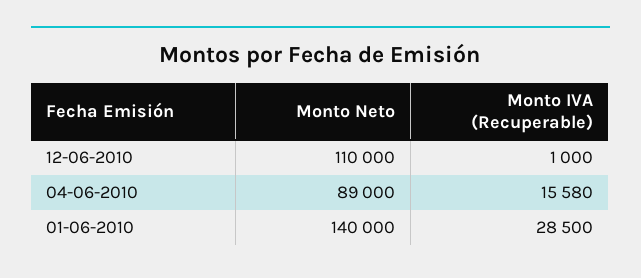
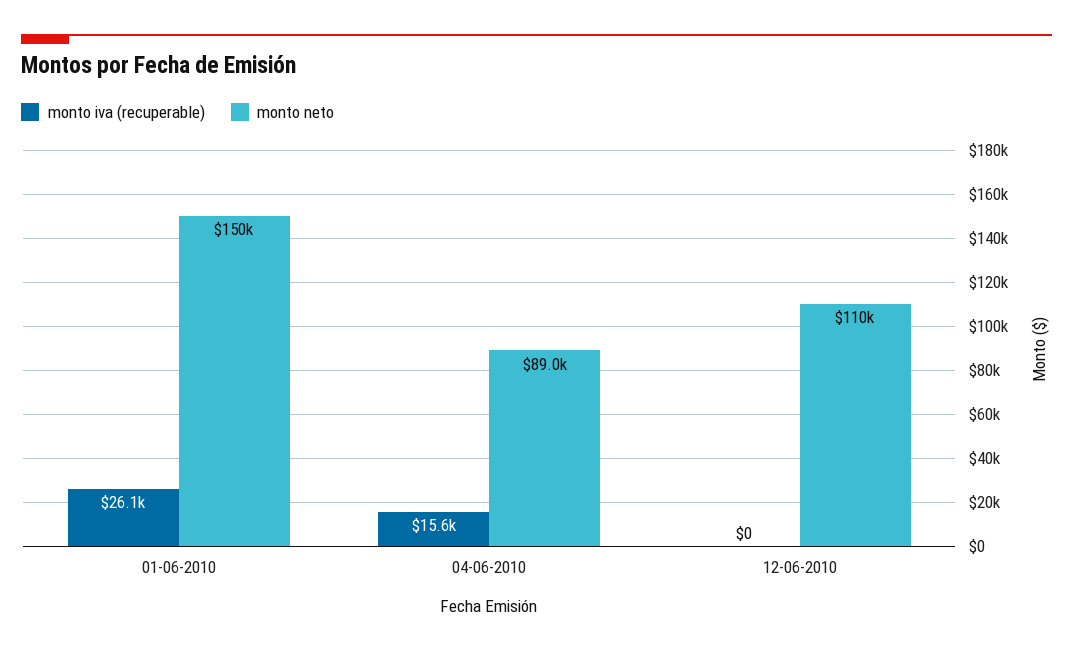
Monto IVA (Recuperable), 12-06-2010: 1000 -> 0
Monto Neto, 01-06-2010: 140000 -> 150000
Monto IVA (Recuperable), 01-06-2010: 28500 -> 26100

